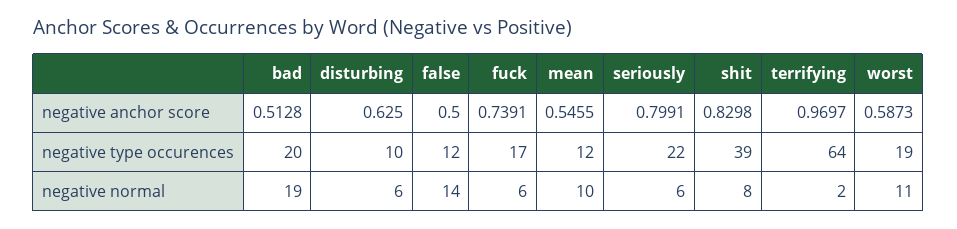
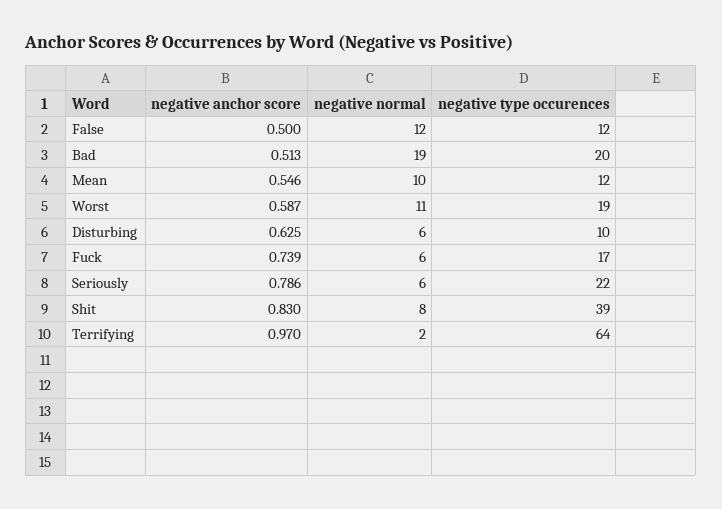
seriously, negative anchor score: 0.7991 -> 0.786
false, negative normal: 14 -> 12

